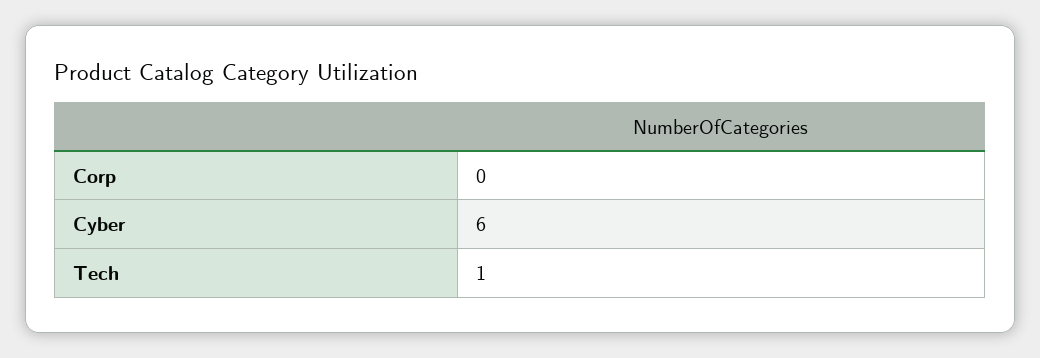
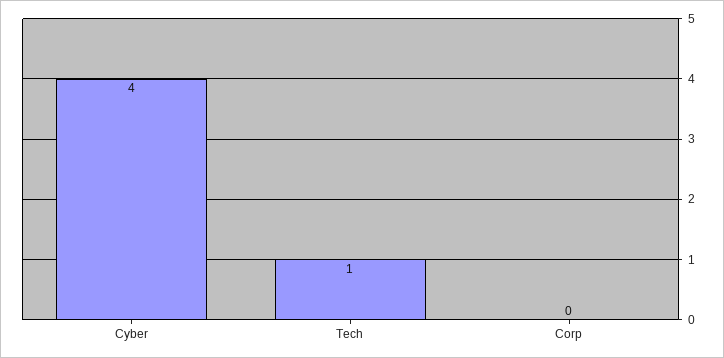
Cyber: 6 -> 4

